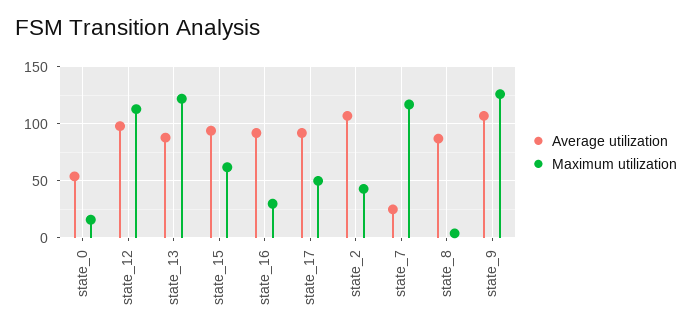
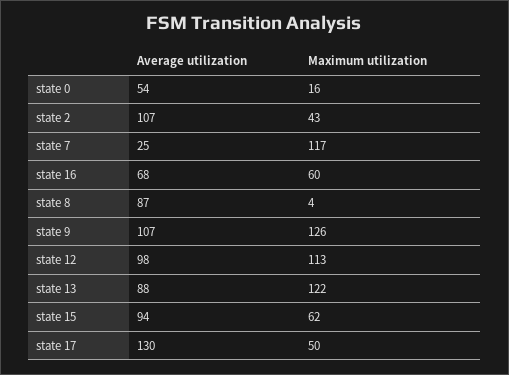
Average utilization, state_16: 90 -> 68
Maximum utilization, state_16: 30 -> 60
Average utilization, state_17: 90 -> 130

